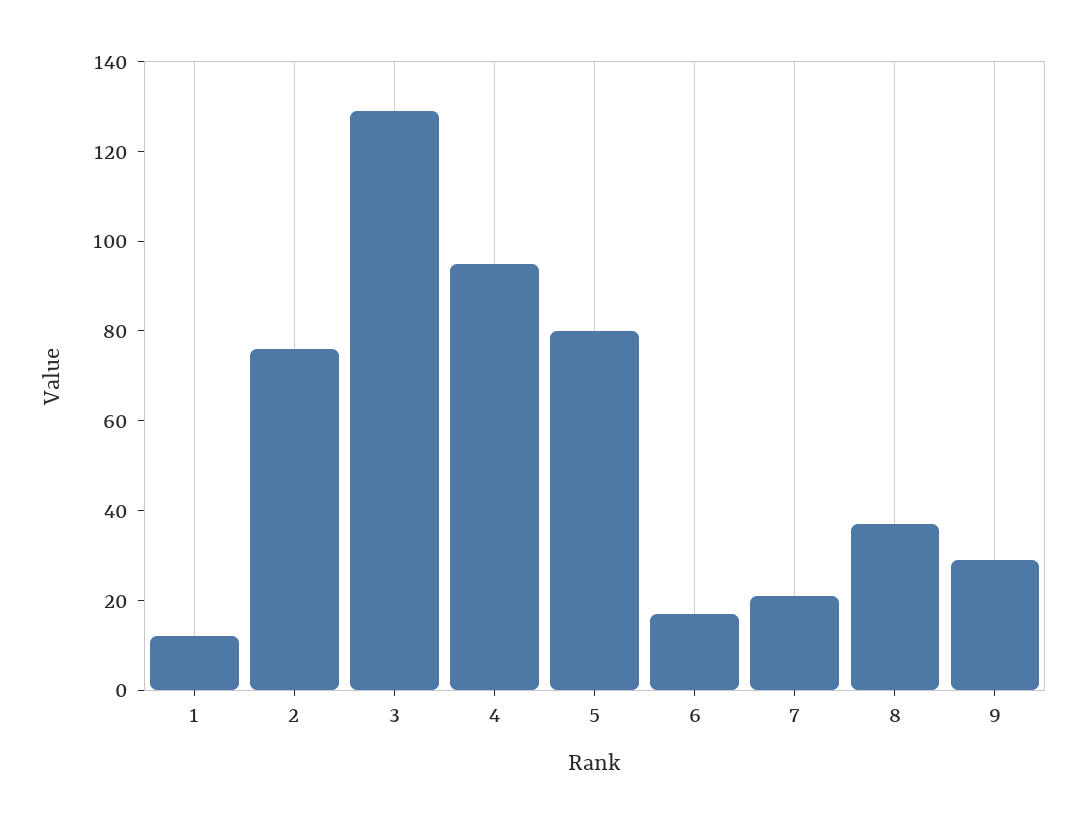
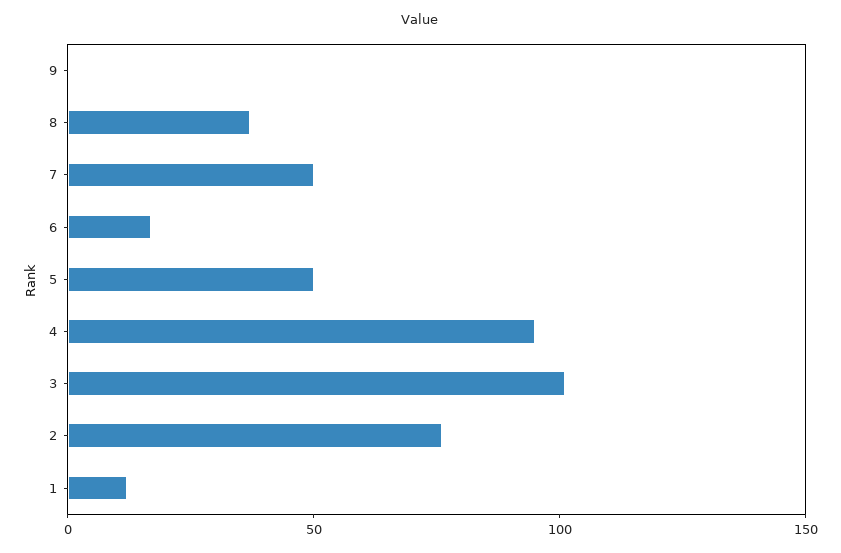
3: 130 -> 100
5: 80 -> 50
7: 20 -> 50
9: 30 -> 0

